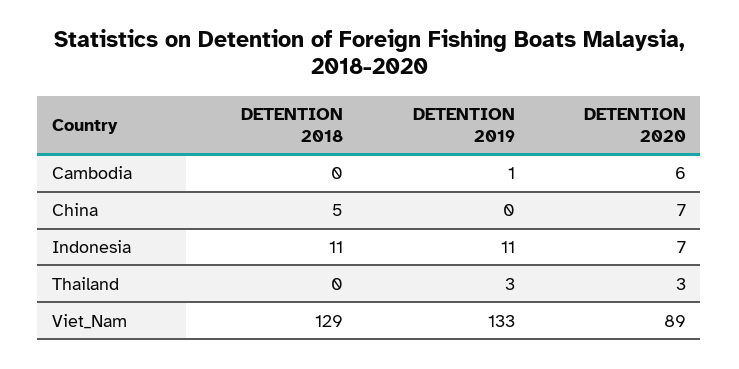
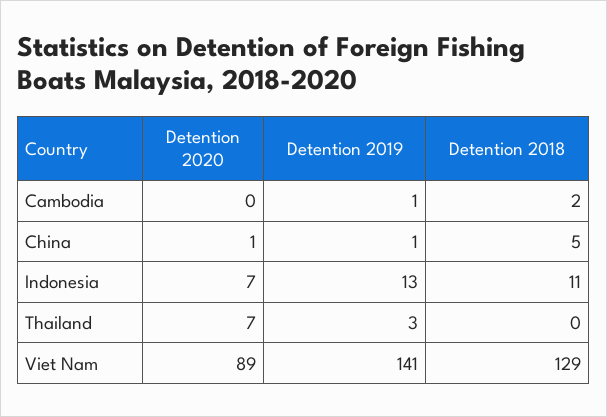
DETENTION 2018, Cambodia: 0 -> 2
DETENTION 2020, Cambodia: 6 -> 0
DETENTION 2019, China: 0 -> 1
DETENTION 2020, China: 7 -> 1
DETENTION 2019, Indonesia: 11 -> 13
DETENTION 2020, Thailand: 3 -> 7
DETENTION 2019, Viet_Nam: 133 -> 141

